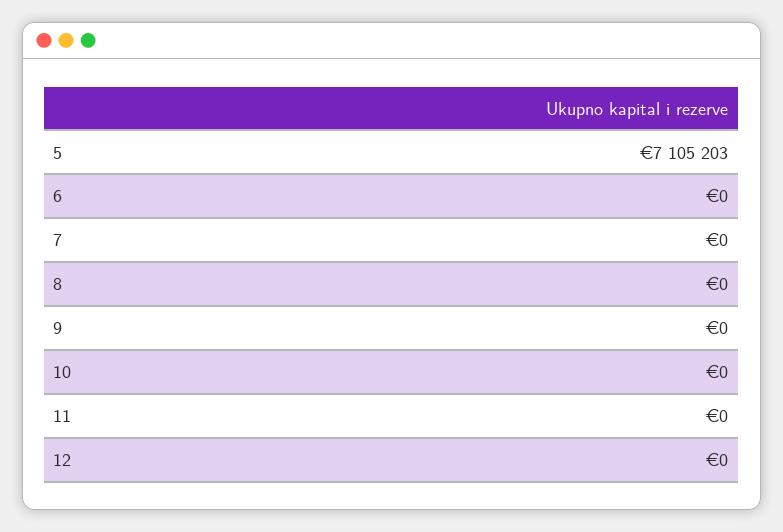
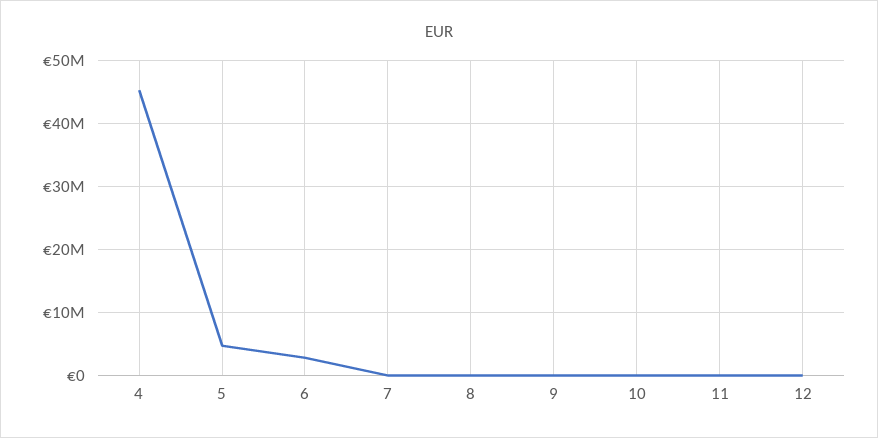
5: 7105203 -> 5000000
6: 0 -> 3000000
4: none -> 45000000

